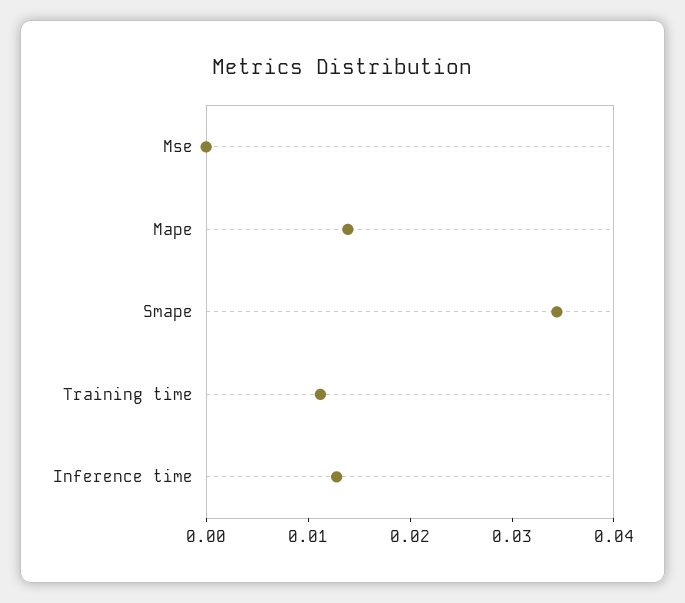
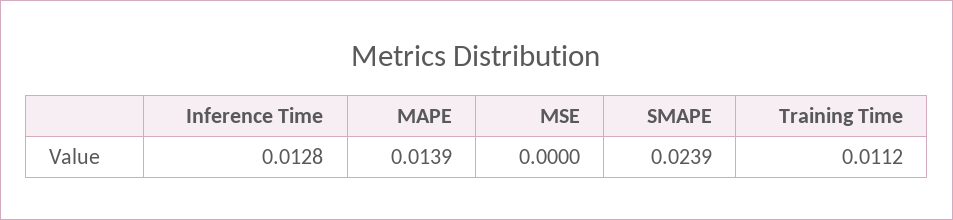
Smape: 0.034 -> 0.0239

